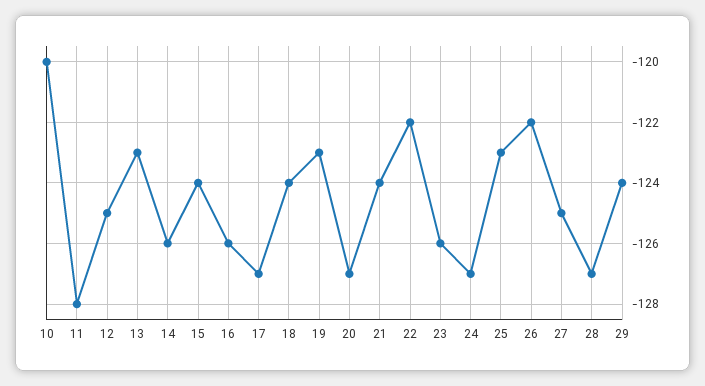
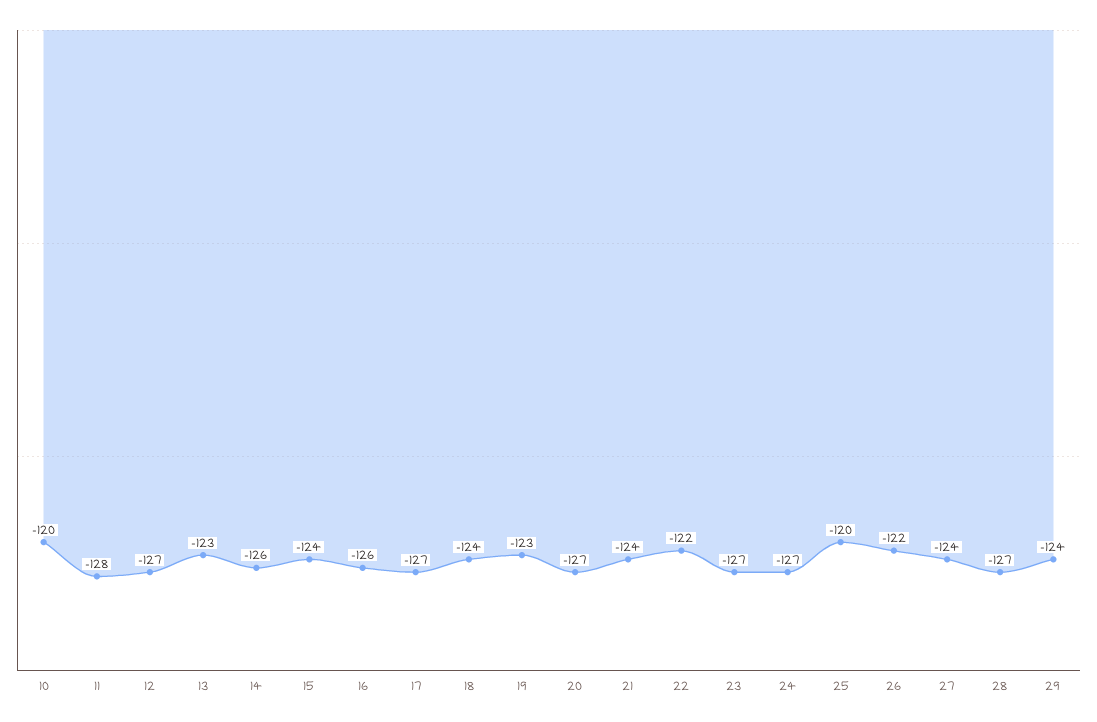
12: -125 -> -127
23: -126 -> -127
25: -123 -> -120
27: -125 -> -124

